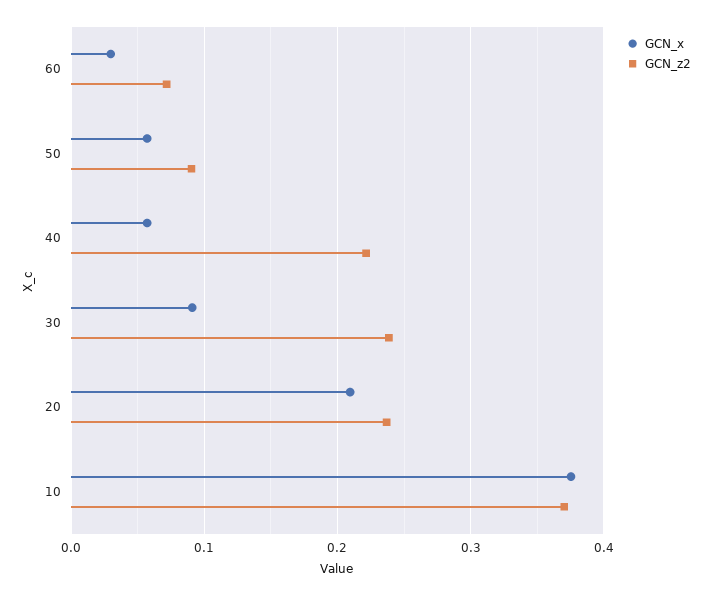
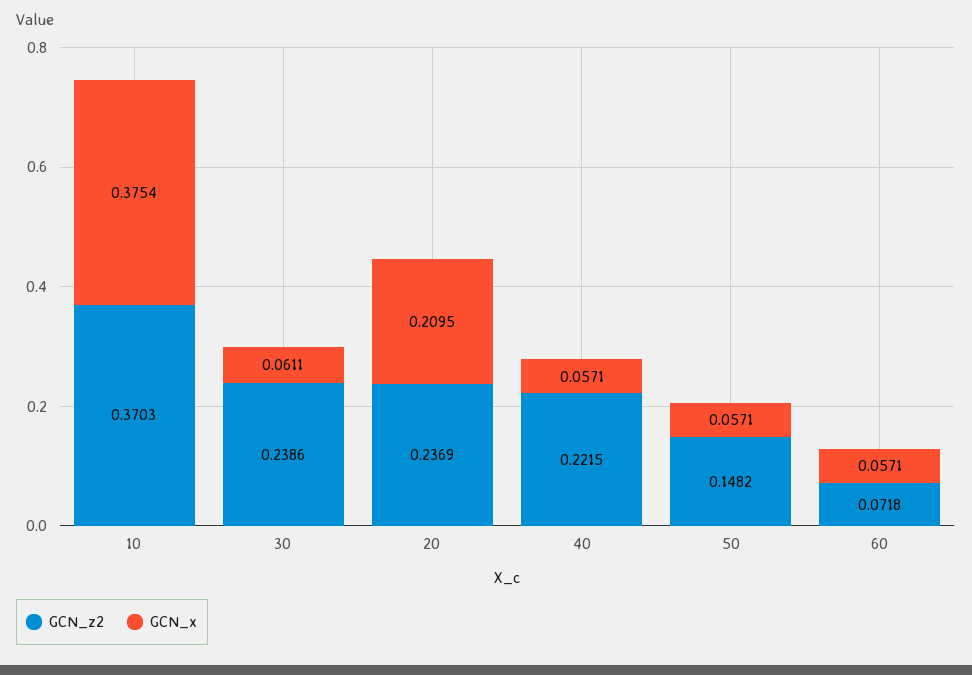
GCN_x, 60: 0.03 -> 0.0571
GCN_z2, 50: 0.09 -> 0.1482
GCN_x, 30: 0.09 -> 0.0611

